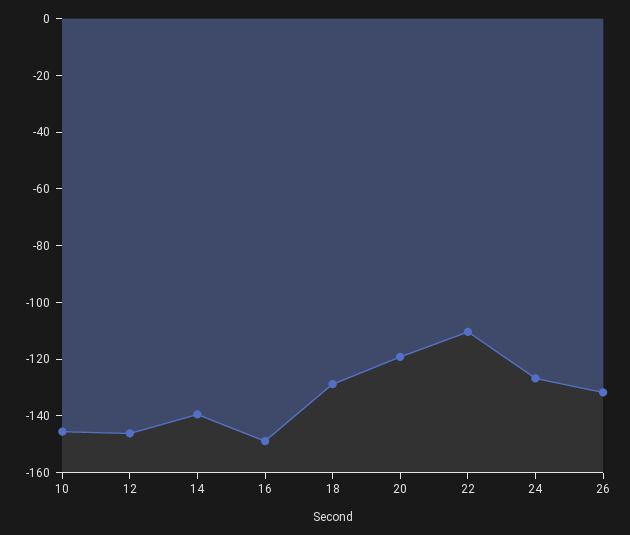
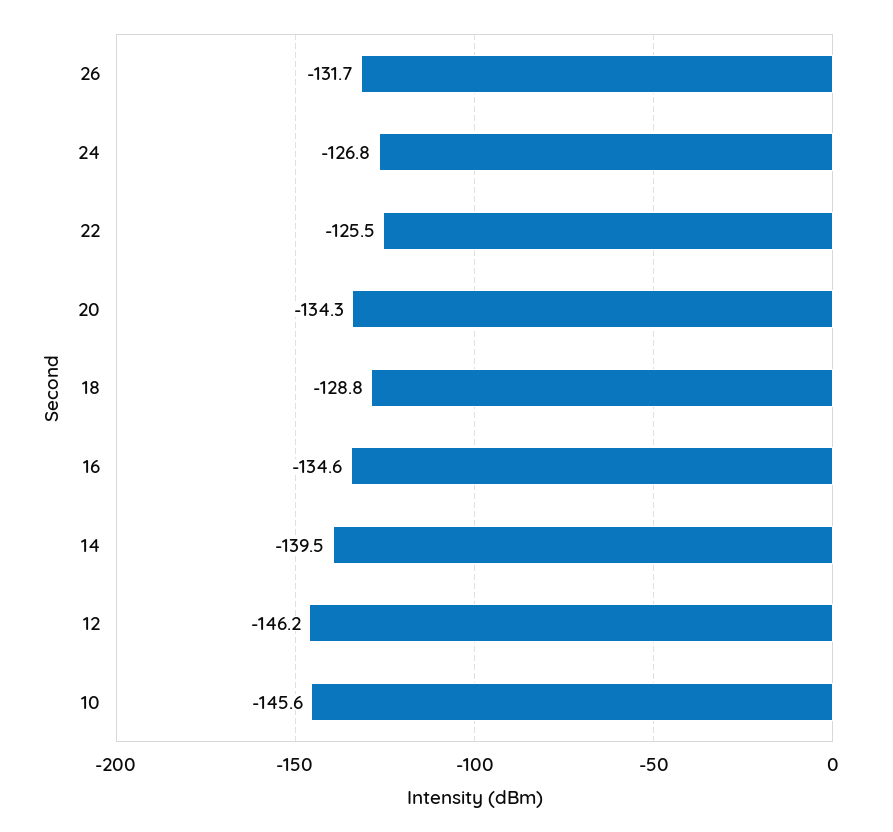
16: -150 -> -134.6
20: -120 -> -134.3
22: -110 -> -125.5

